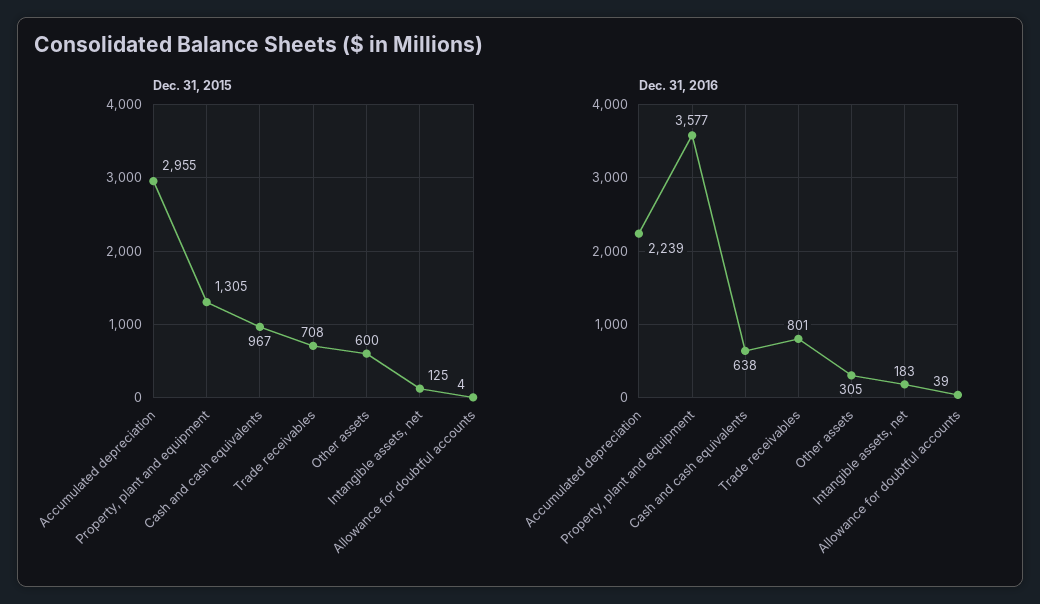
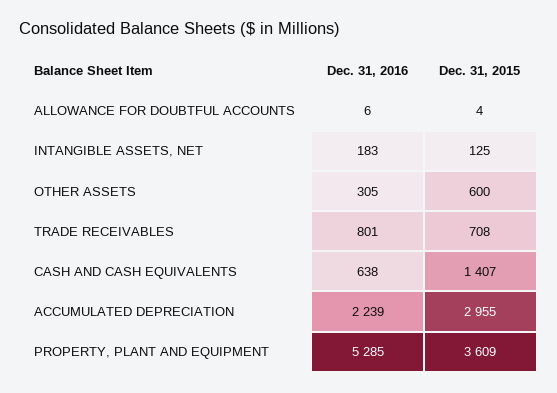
Dec. 31, 2015, Property, plant and equipment: 1305 -> 3609
Dec. 31, 2015, Cash and cash equivalents: 967 -> 1407
Dec. 31, 2016, Property, plant and equipment: 3577 -> 5285
Dec. 31, 2016, Allowance for doubtful accounts: 39 -> 6

